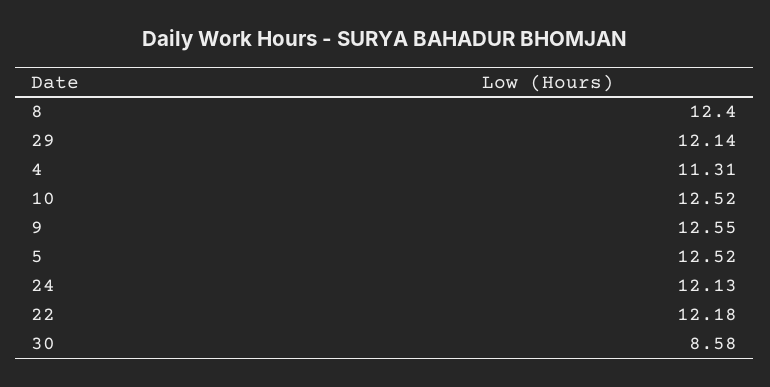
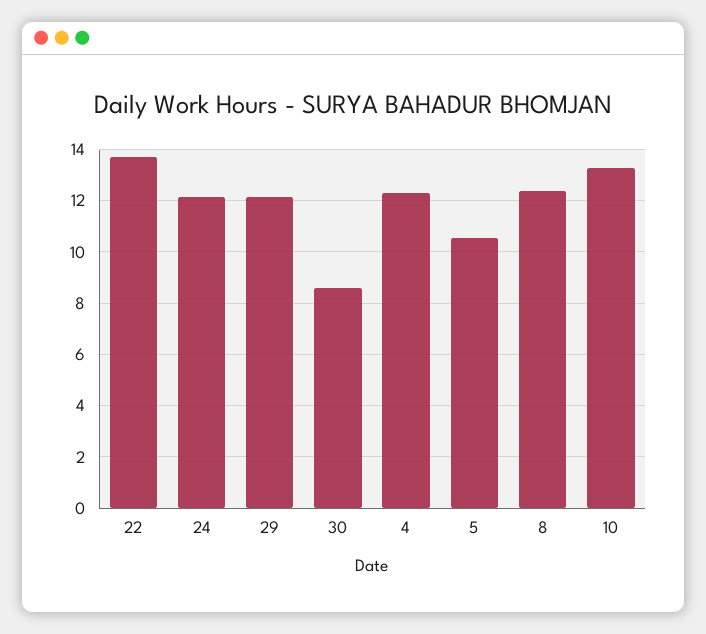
4: 11.31 -> 12.25
10: 12.52 -> 13.25
9: 12.55 -> none
5: 12.52 -> 10.5
22: 12.18 -> 13.75

